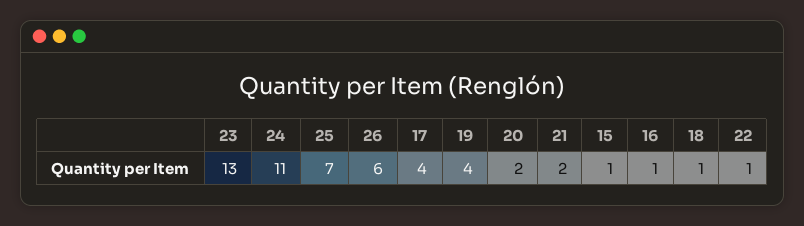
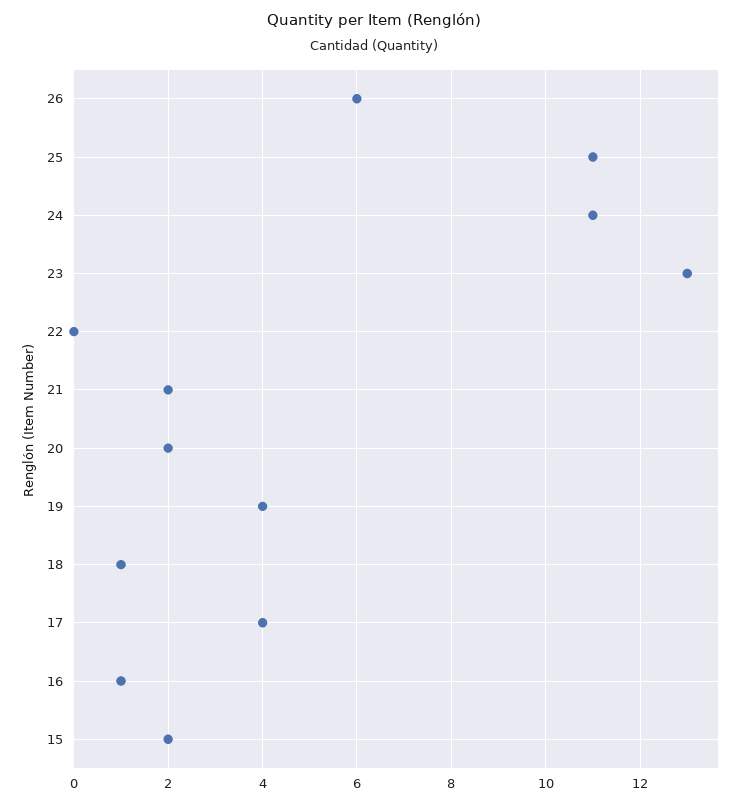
25: 7 -> 11
15: 1 -> 2
22: 1 -> 0

